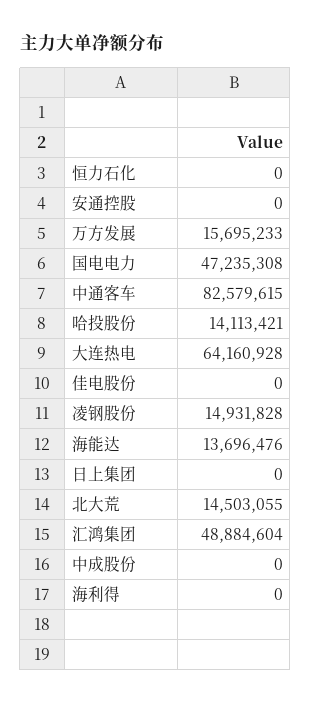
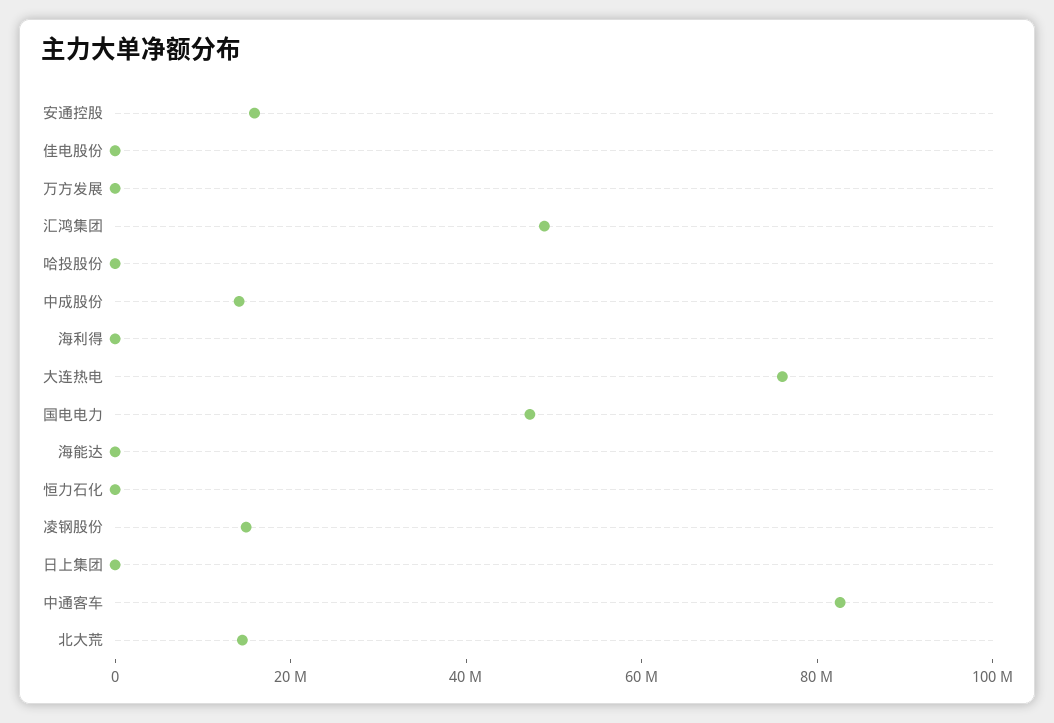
安通控股: 0 -> 15000000
万方发展: 15695233 -> 0
哈投股份: 14113421 -> 0
大连热电: 64160928 -> 75000000
海能达: 13696476 -> 0
中成股份: 0 -> 15000000

